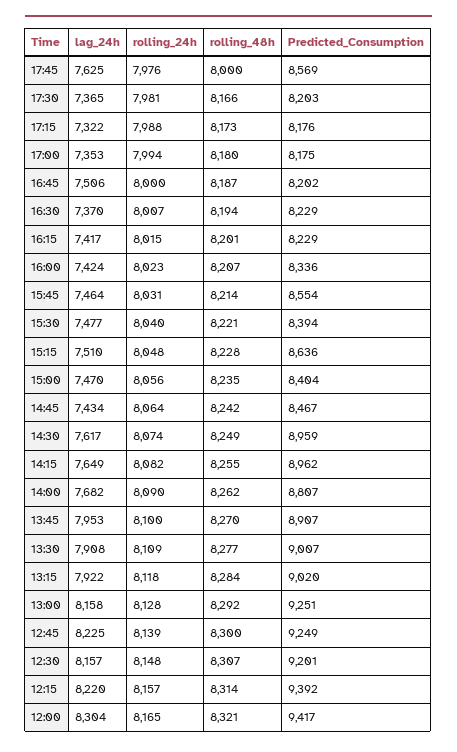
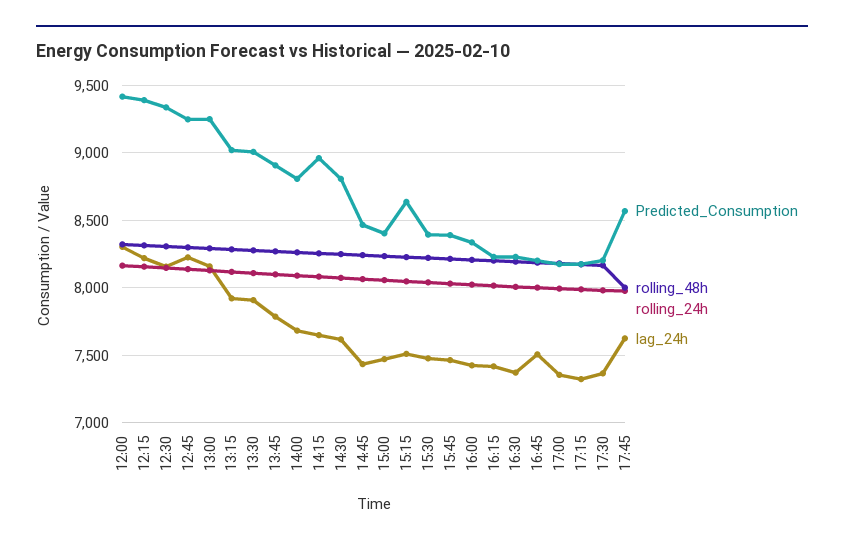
Predicted_Consumption, 15:45: 8554 -> 8400
Predicted_Consumption, 14:30: 8959 -> 8800
lag_24h, 13:45: 7953 -> 7800
Predicted_Consumption, 12:30: 9201 -> 9350

